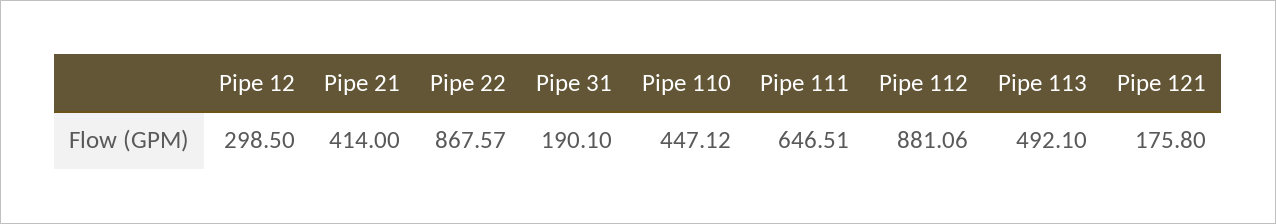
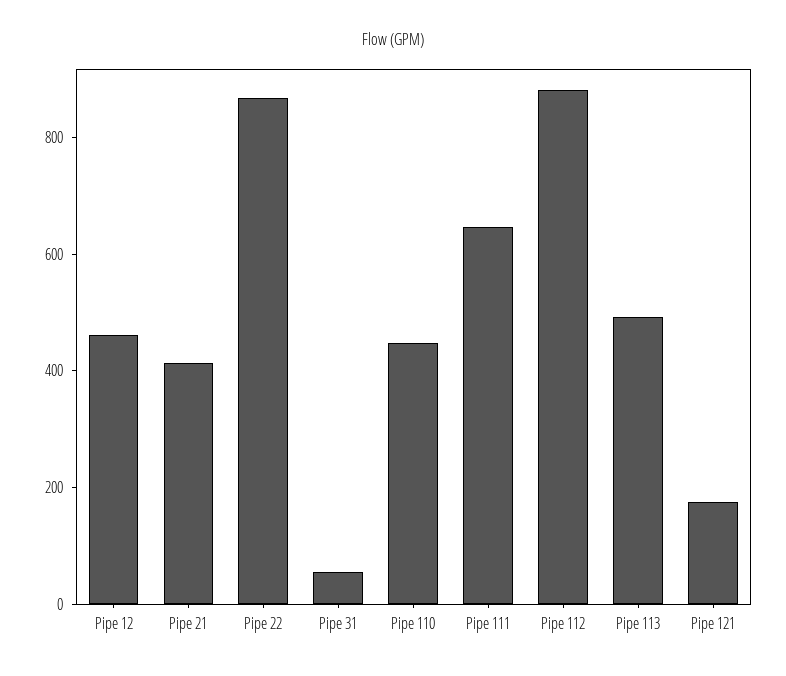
Pipe 12: 298.5 -> 450
Pipe 31: 190.1 -> 50

